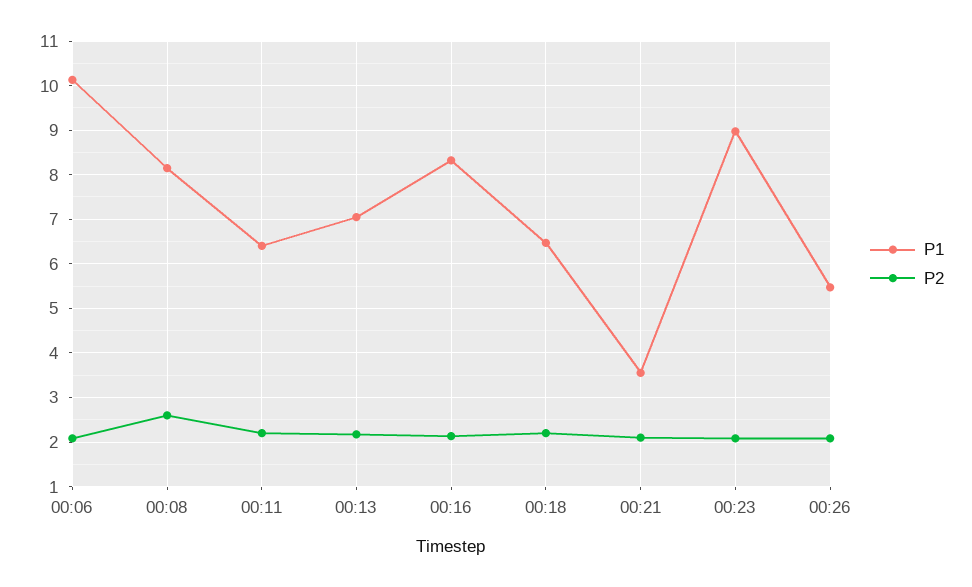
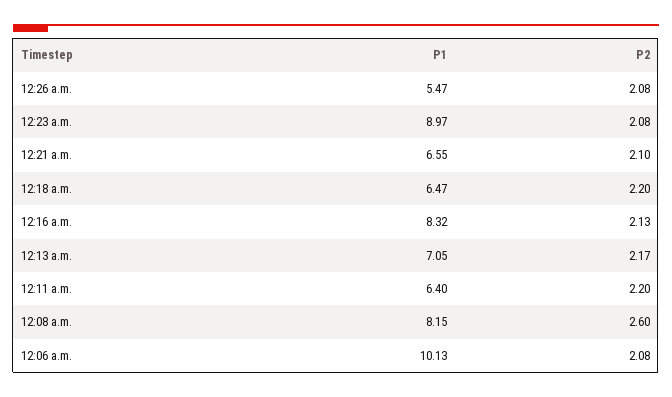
P1, 00:21: 3.6 -> 6.55

